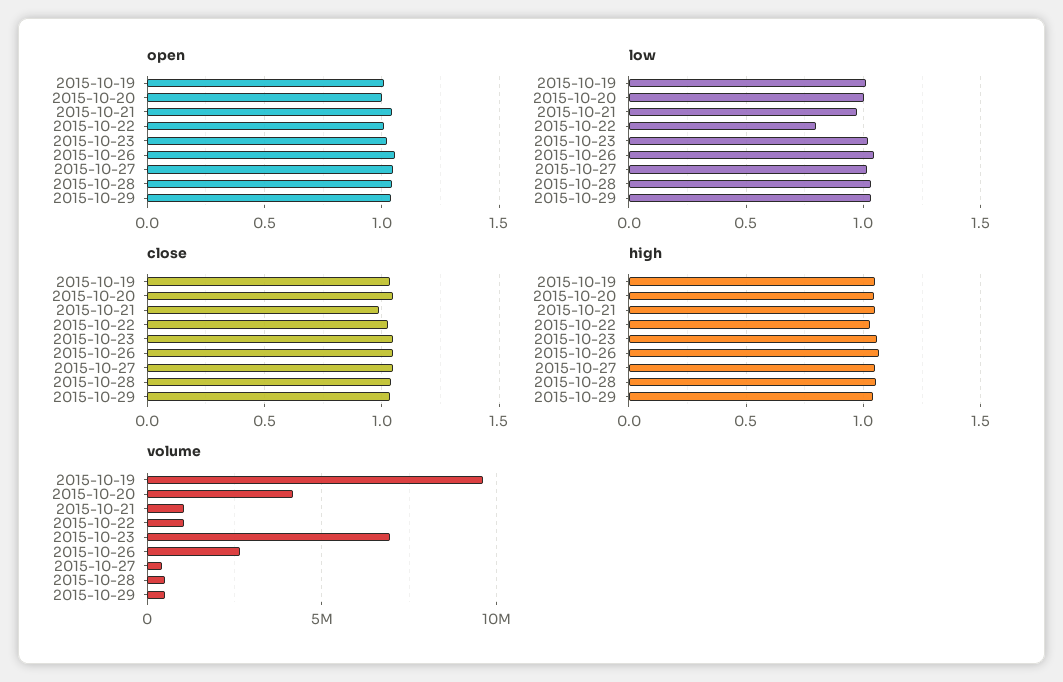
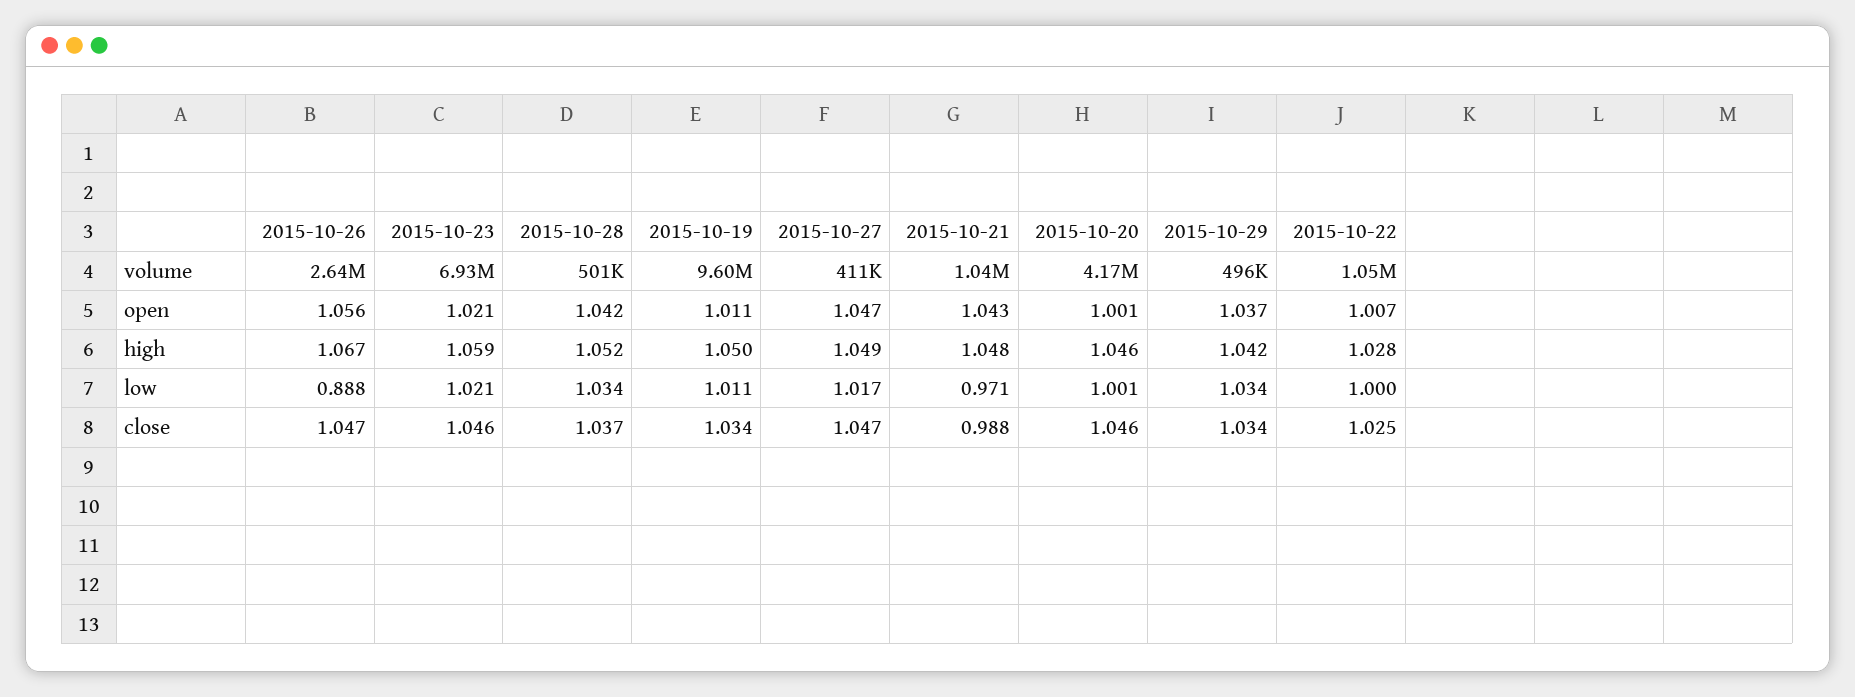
low, 2015-10-22: 0.8 -> 1
low, 2015-10-26: 1.05 -> 0.888

